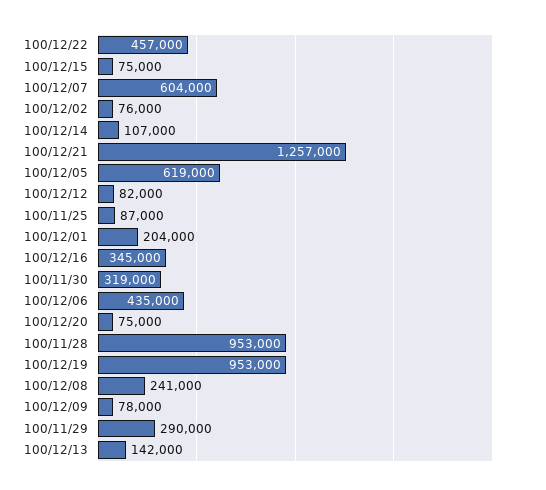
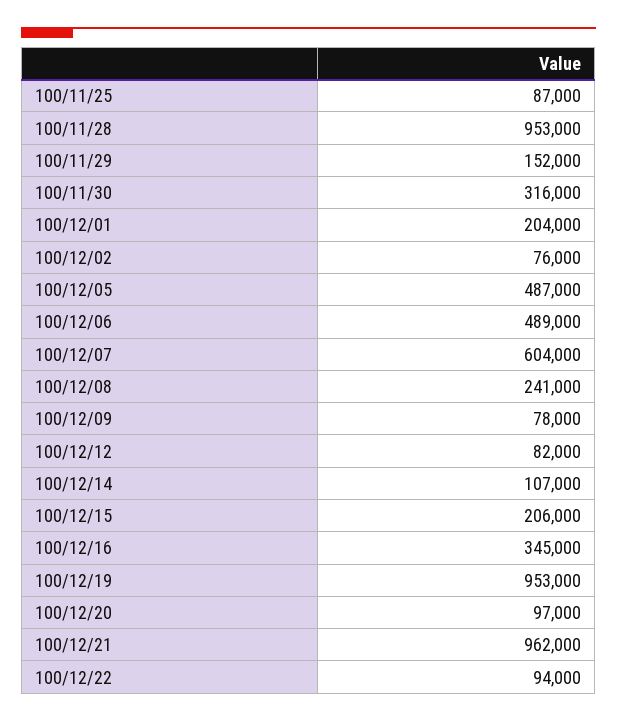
100/12/22: 457000 -> 94000
100/12/15: 75000 -> 206000
100/12/21: 1257000 -> 962000
100/12/05: 619000 -> 487000
100/11/30: 319000 -> 316000
100/12/06: 435000 -> 489000
100/12/20: 75000 -> 97000
100/11/29: 290000 -> 152000
100/12/13: 142000 -> none

